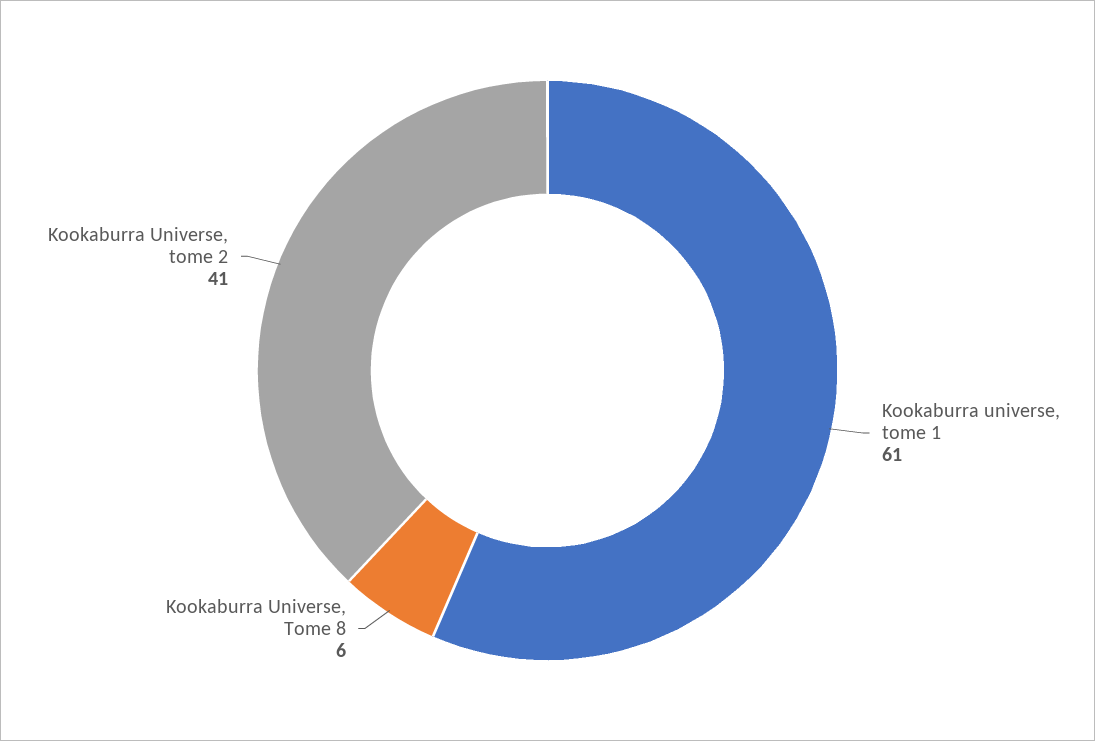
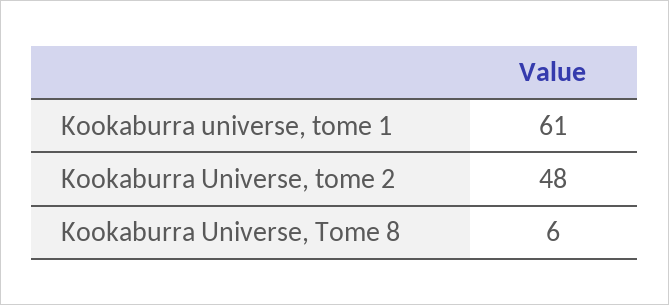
Kookaburra Universe, tome 2: 41 -> 48

